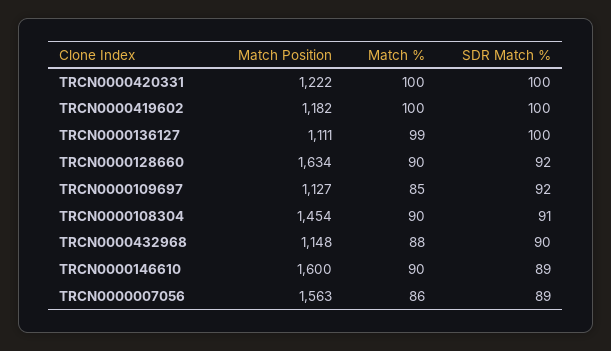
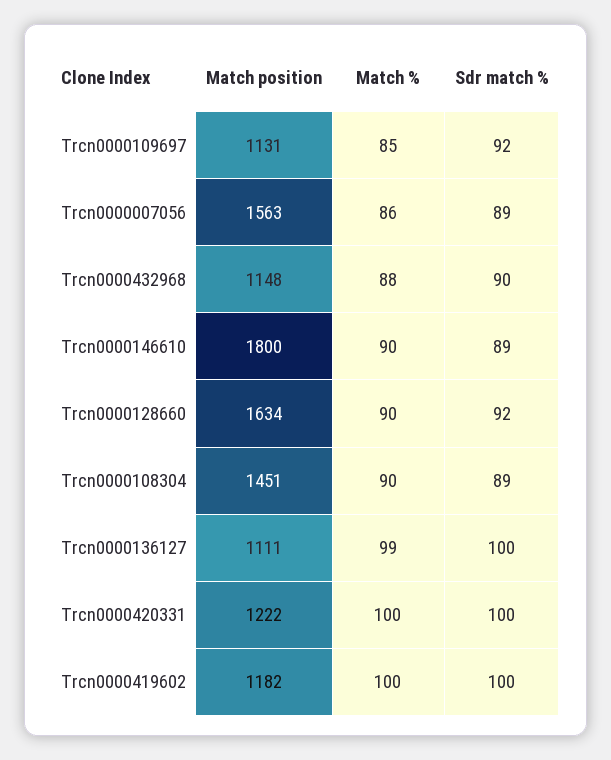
Match Position, TRCN0000109697: 1127 -> 1131
Match Position, TRCN0000108304: 1454 -> 1451
SDR Match %, TRCN0000108304: 91 -> 89
Match Position, TRCN0000146610: 1600 -> 1800

